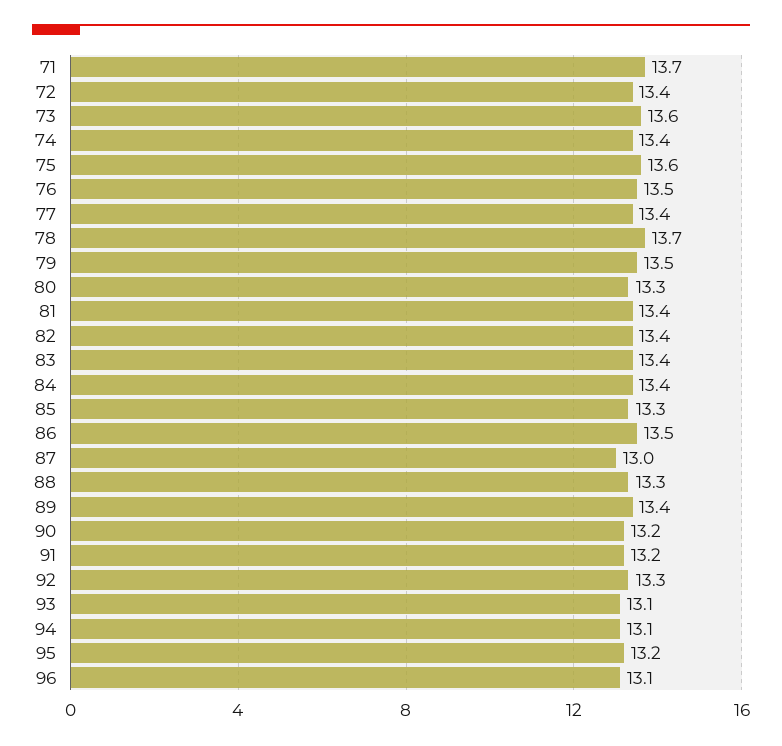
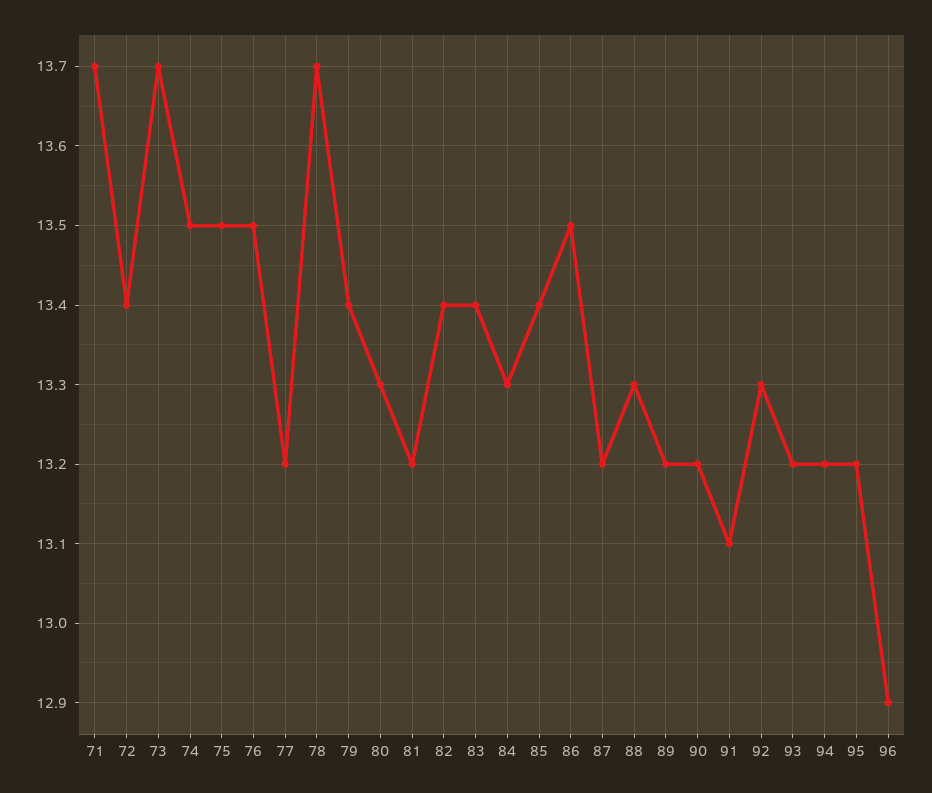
73: 13.6 -> 13.7
74: 13.4 -> 13.5
75: 13.6 -> 13.5
77: 13.4 -> 13.2
79: 13.5 -> 13.4
81: 13.4 -> 13.2
84: 13.4 -> 13.3
85: 13.3 -> 13.4
87: 13 -> 13.2
89: 13.4 -> 13.2
91: 13.2 -> 13.1
93: 13.1 -> 13.2
94: 13.1 -> 13.2
96: 13.1 -> 12.9

